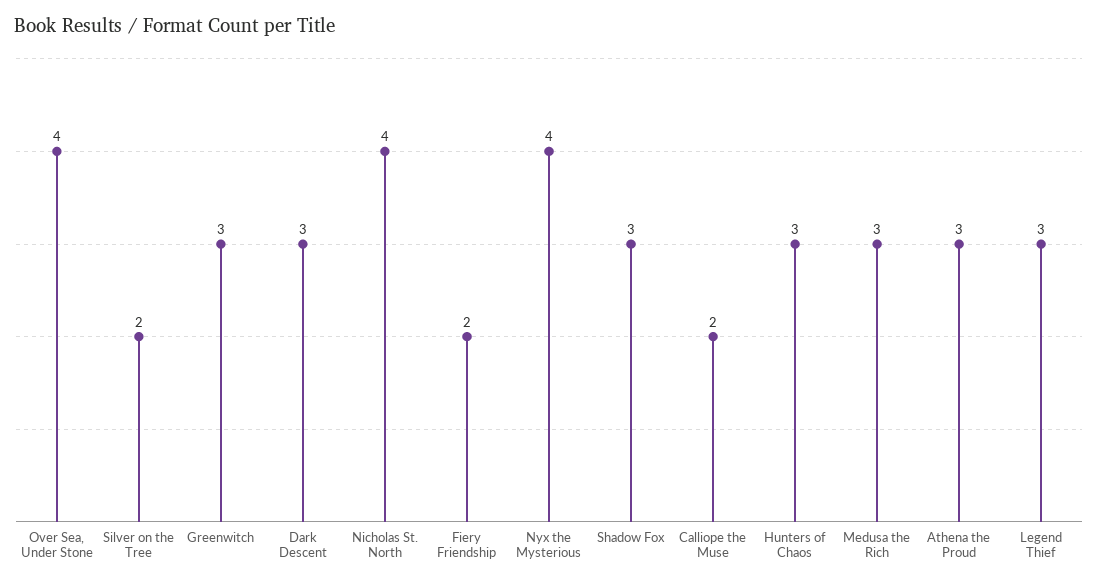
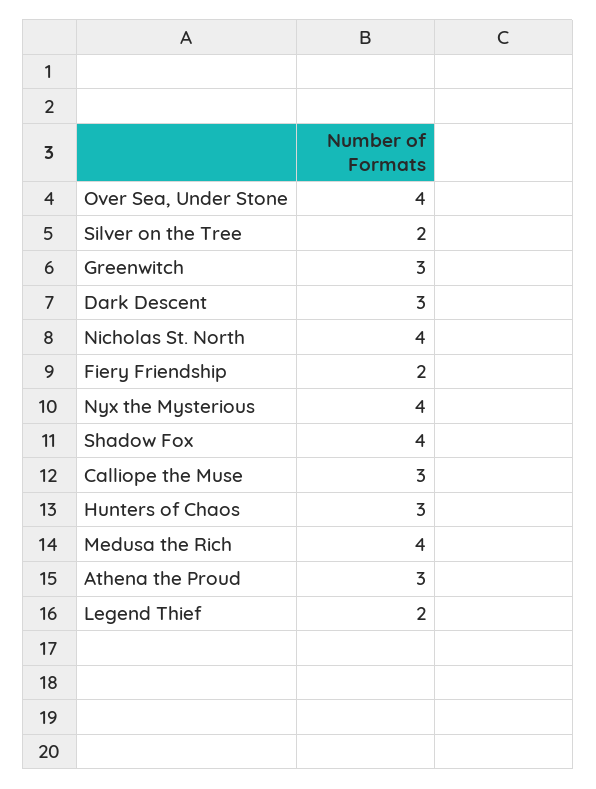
Shadow Fox: 3 -> 4
Calliope the Muse: 2 -> 3
Medusa the Rich: 3 -> 4
Legend Thief: 3 -> 2

